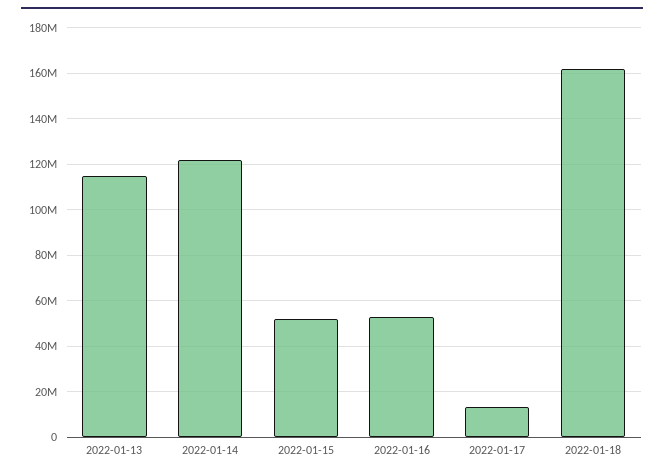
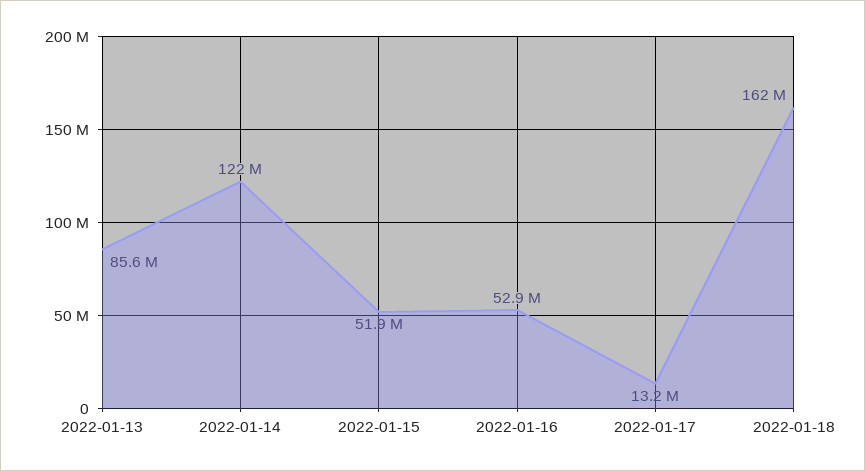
2022-01-13: 115000000 -> 85600000

